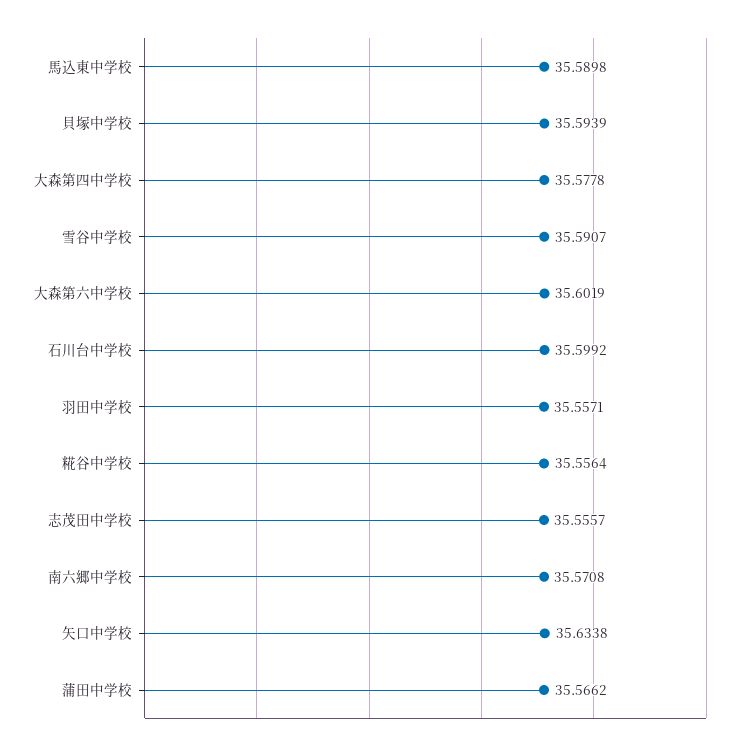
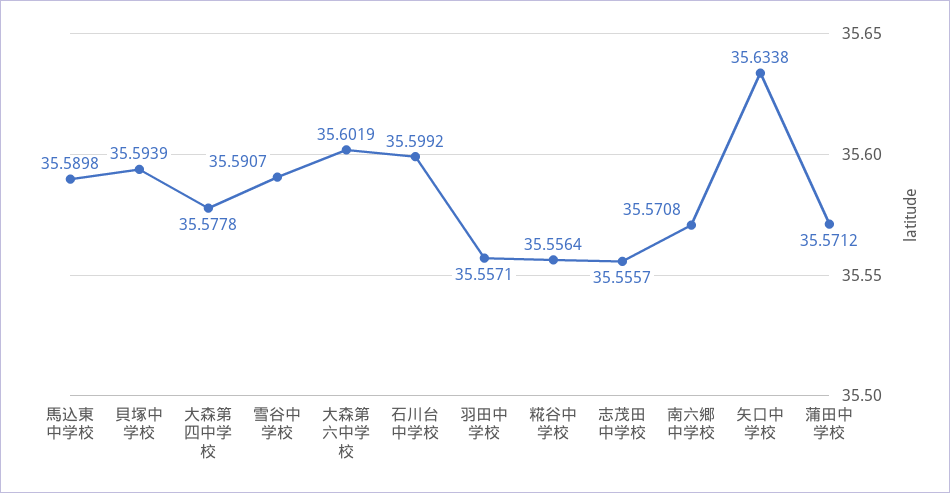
蒲田中学校: 35.5662 -> 35.5712

